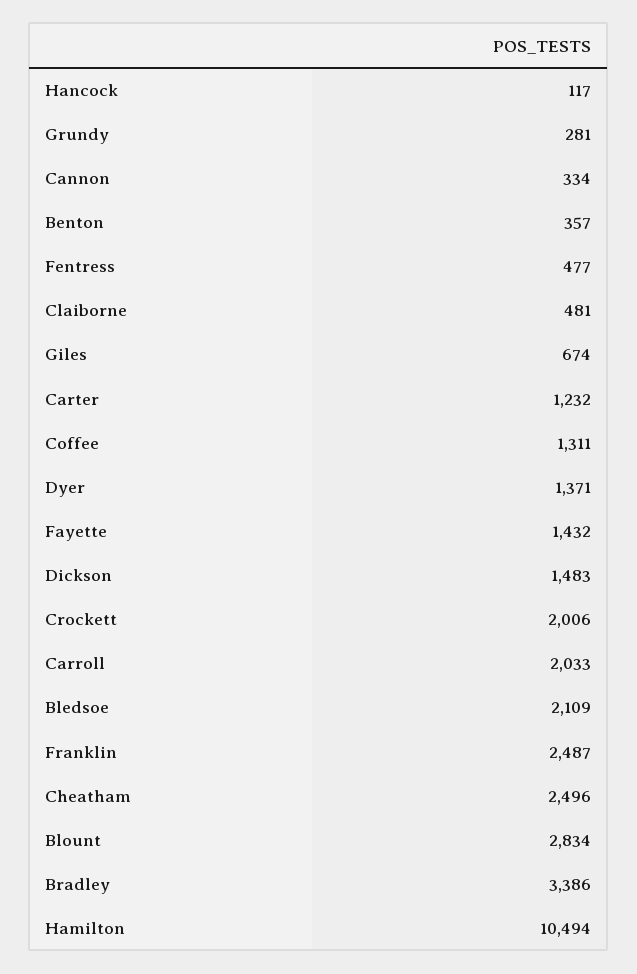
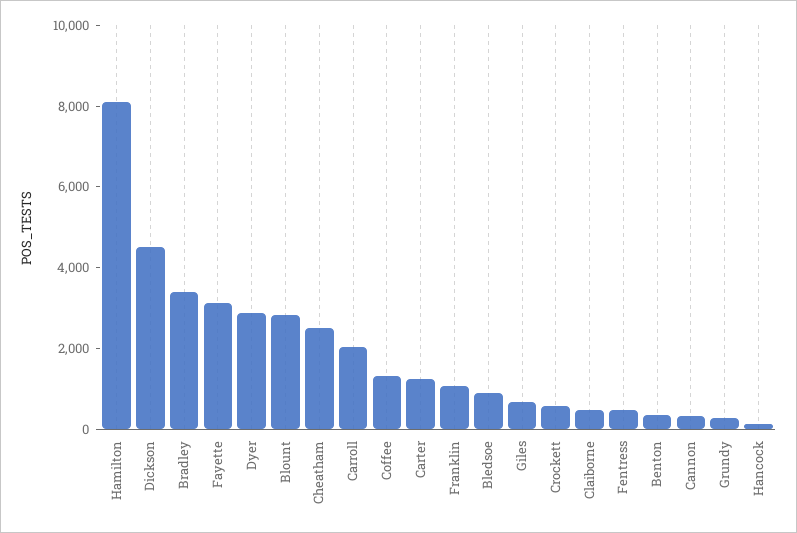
Dyer: 1371 -> 3000
Fayette: 1432 -> 3000
Dickson: 1483 -> 4500
Crockett: 2006 -> 500
Bledsoe: 2109 -> 1000
Franklin: 2487 -> 1000
Hamilton: 10494 -> 8000

